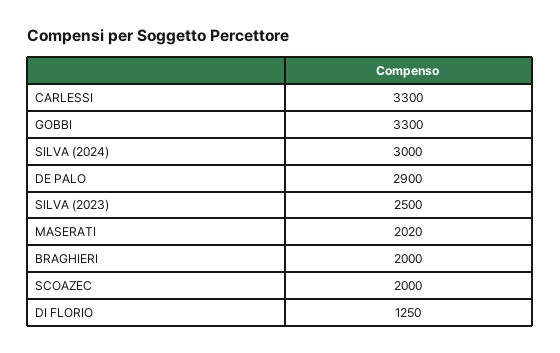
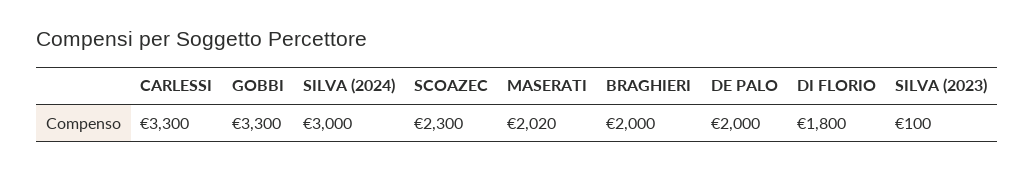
DE PALO: 2900 -> 2000
SILVA (2023): 2500 -> 100
SCOAZEC: 2000 -> 2300
DI FLORIO: 1250 -> 1800

